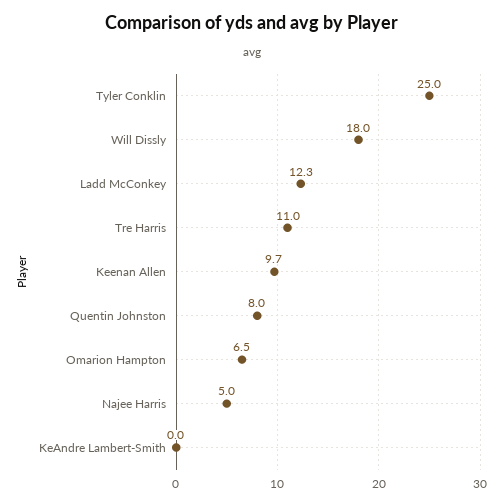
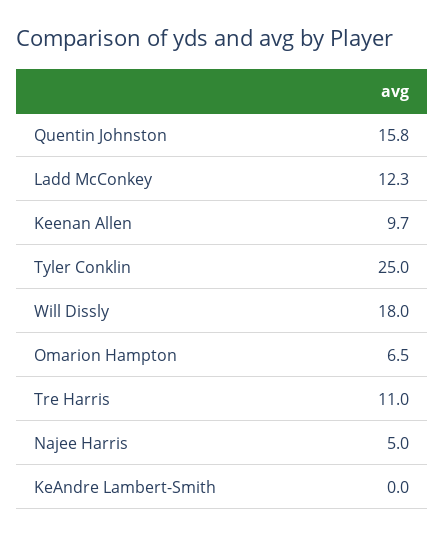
Quentin Johnston: 8 -> 15.8

